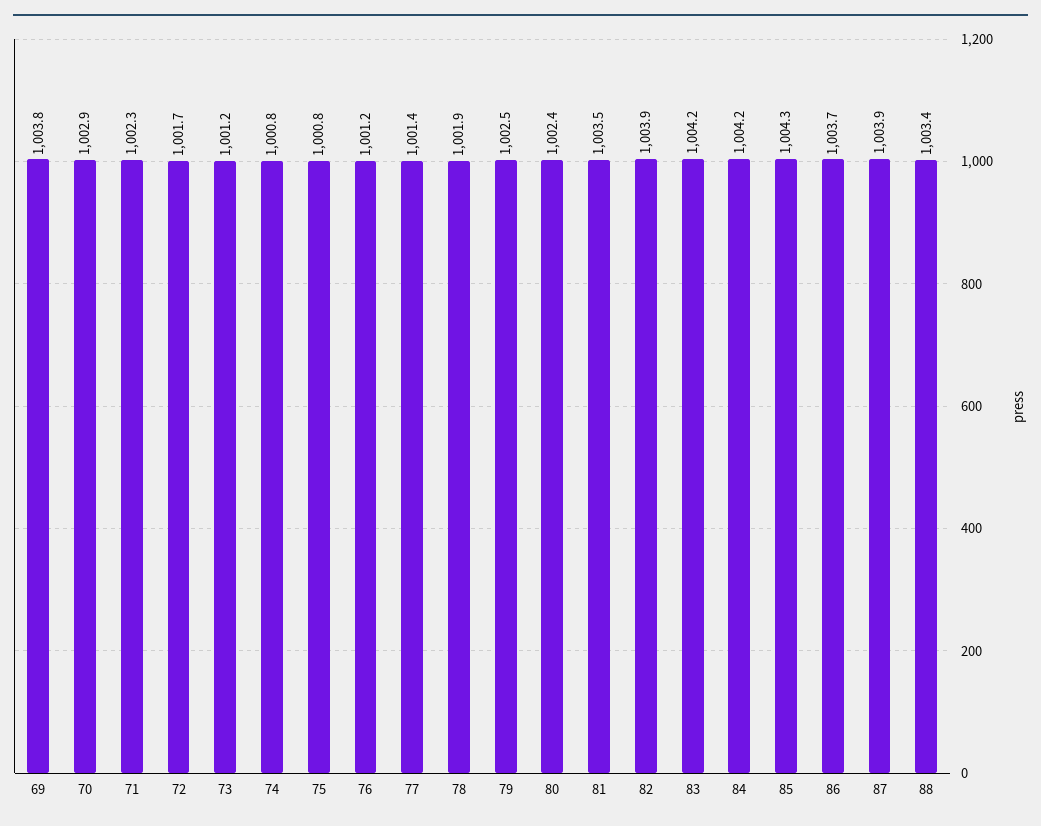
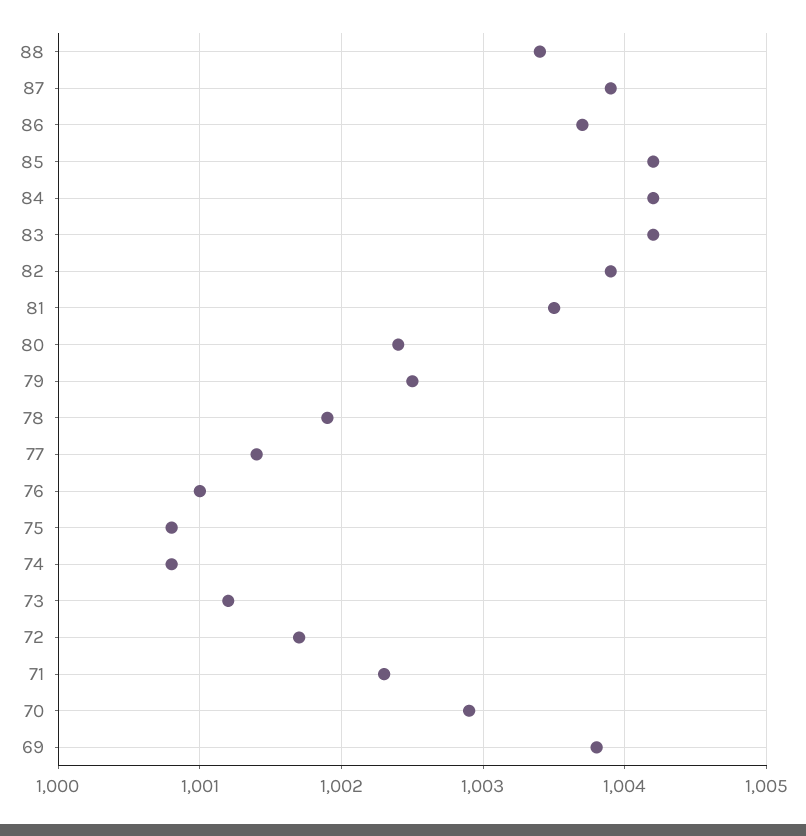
76: 1001.2 -> 1001
85: 1004.3 -> 1004.2

